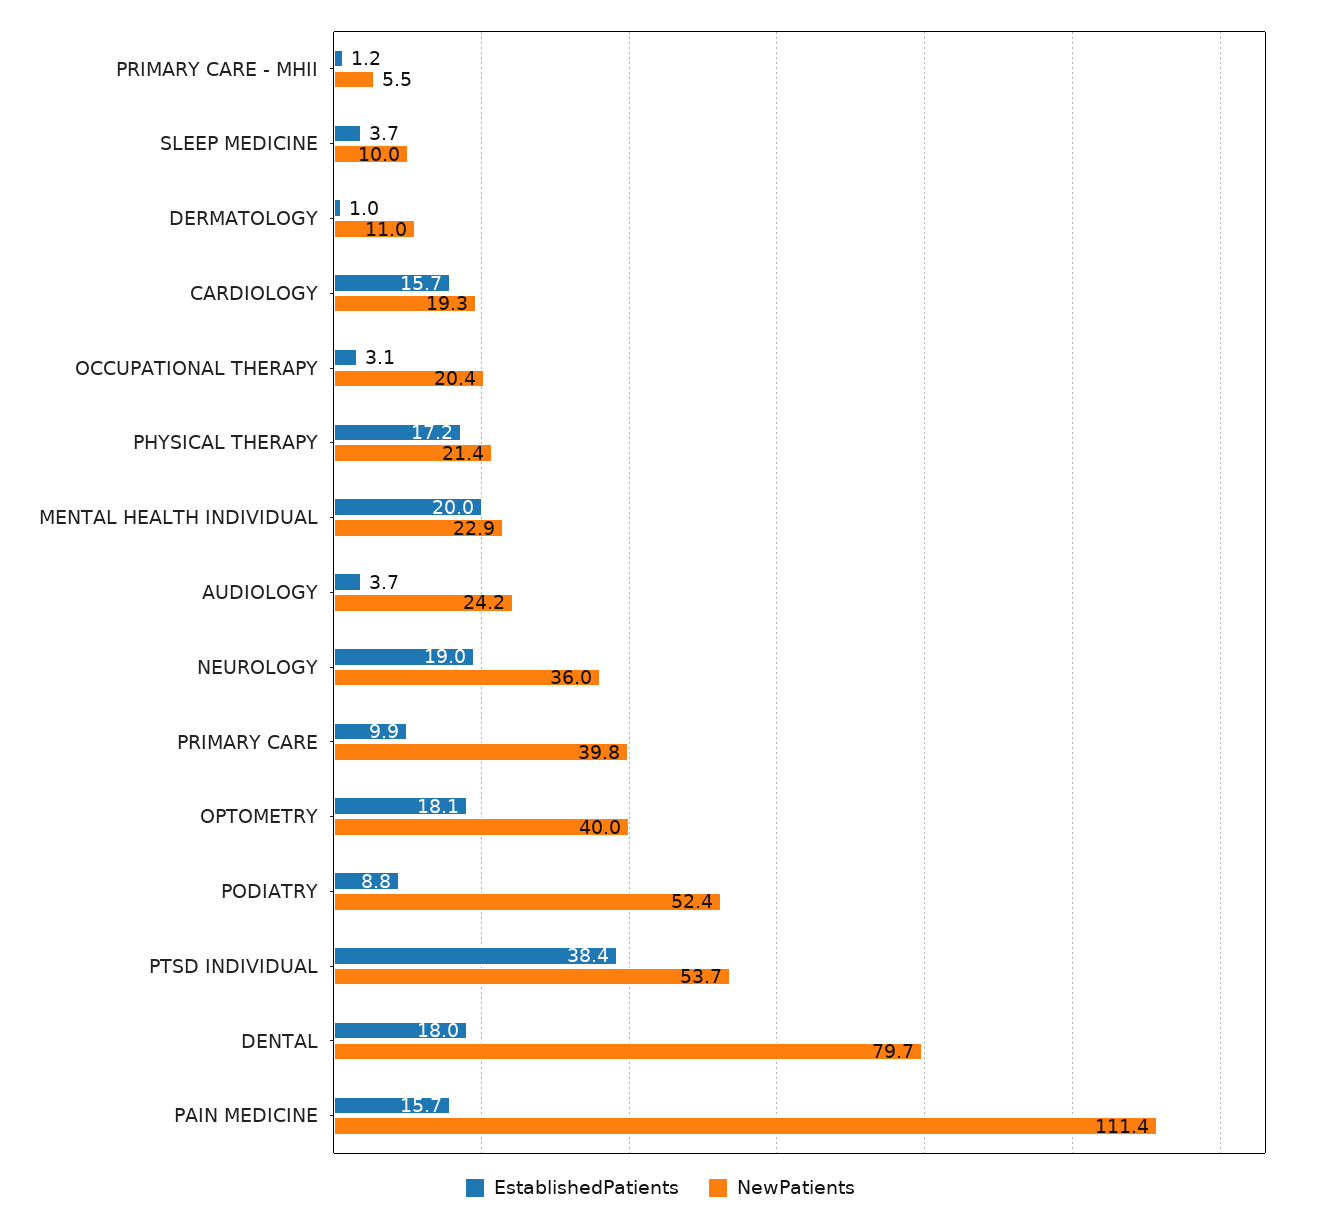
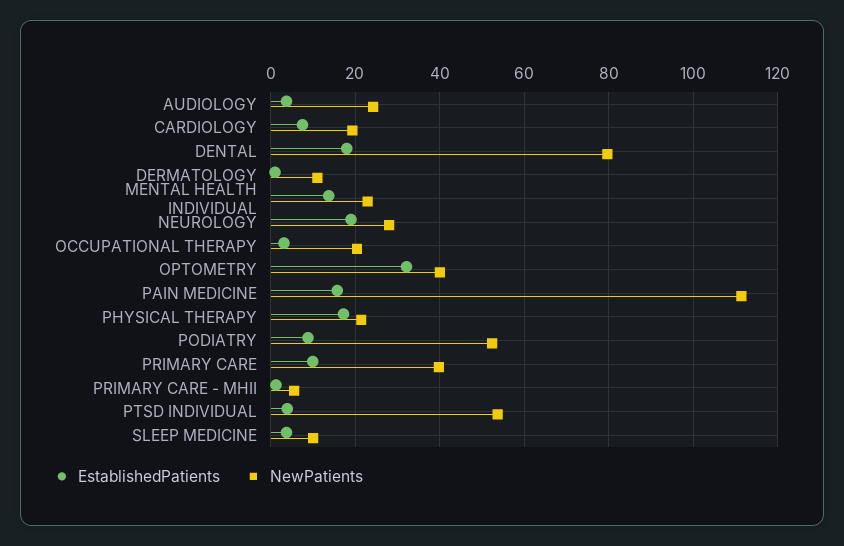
EstablishedPatients, CARDIOLOGY: 15.7 -> 8
EstablishedPatients, MENTAL HEALTH INDIVIDUAL: 20 -> 14
NewPatients, NEUROLOGY: 36 -> 28
EstablishedPatients, OPTOMETRY: 18.1 -> 32
EstablishedPatients, PTSD INDIVIDUAL: 38.4 -> 4

